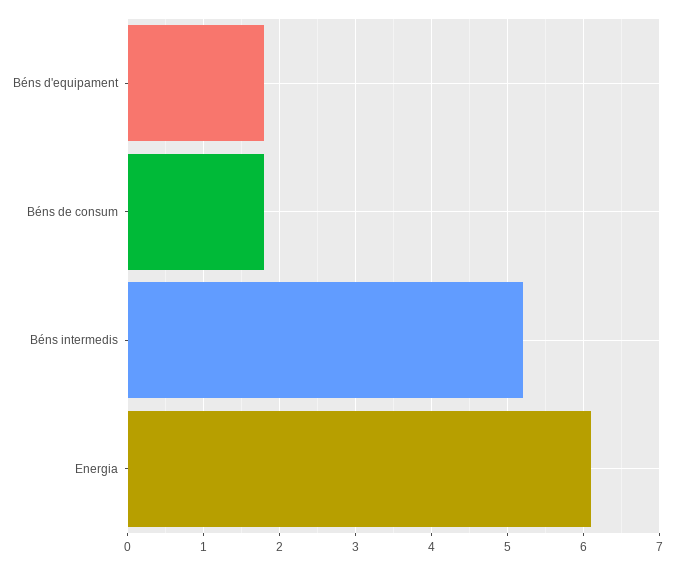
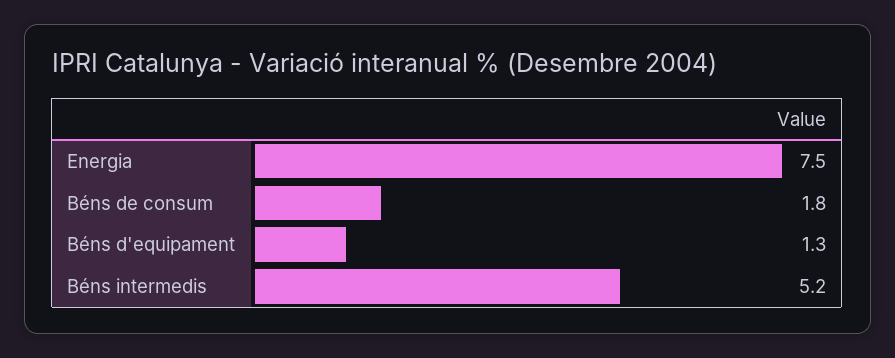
Béns d'equipament: 1.8 -> 1.3
Energia: 6.1 -> 7.5

